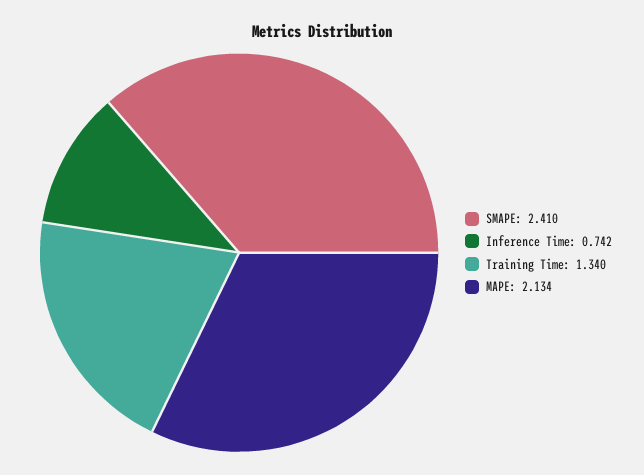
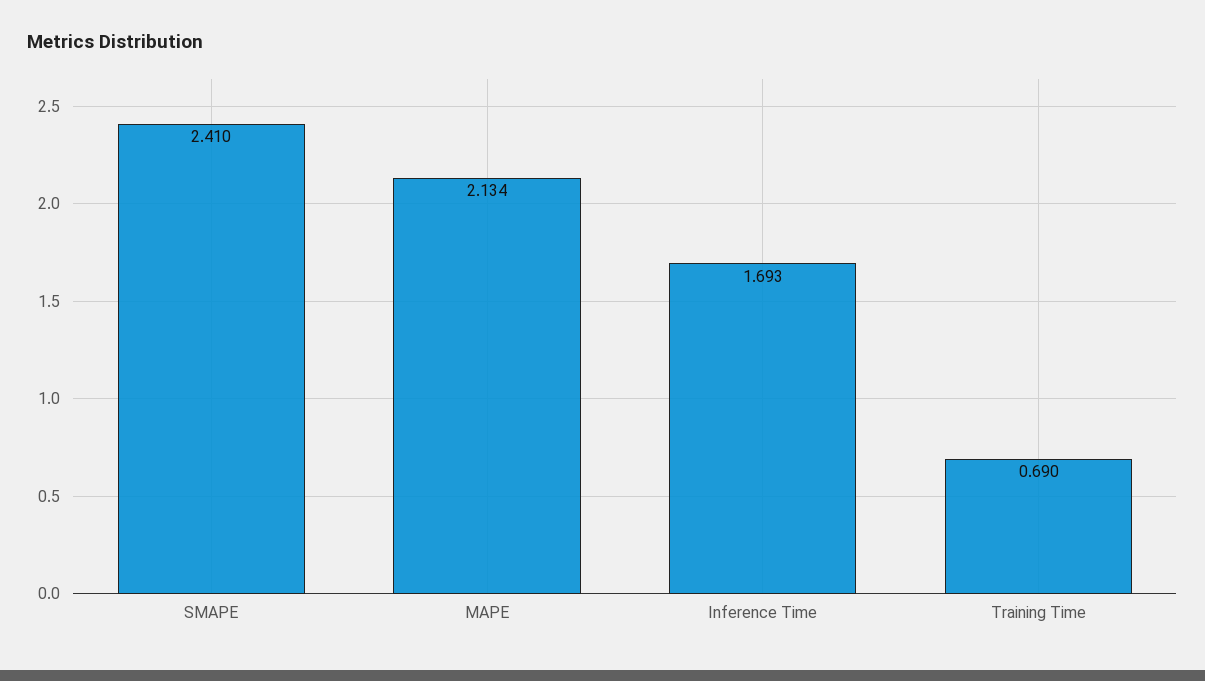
Inference Time: 0.742 -> 1.693
Training Time: 1.34 -> 0.69

